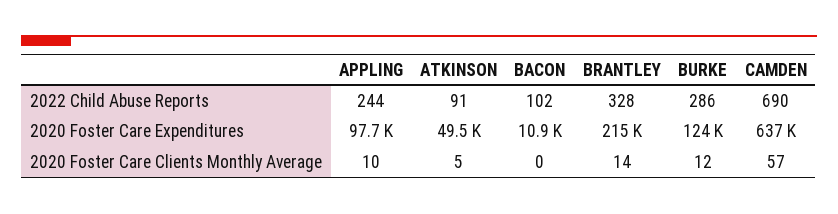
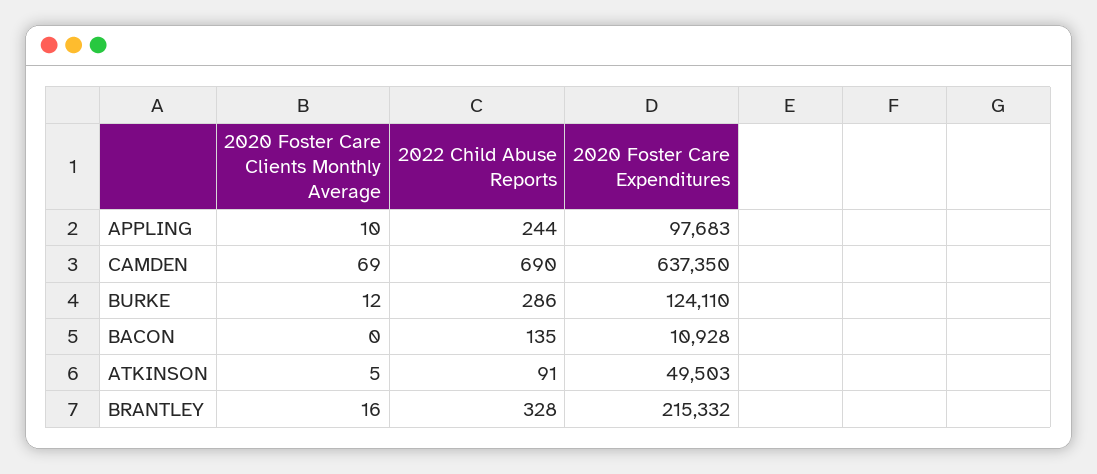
BACON, 2022 Child Abuse Reports: 102 -> 135
BRANTLEY, 2020 Foster Care Clients Monthly Average: 14 -> 16
CAMDEN, 2020 Foster Care Clients Monthly Average: 57 -> 69

